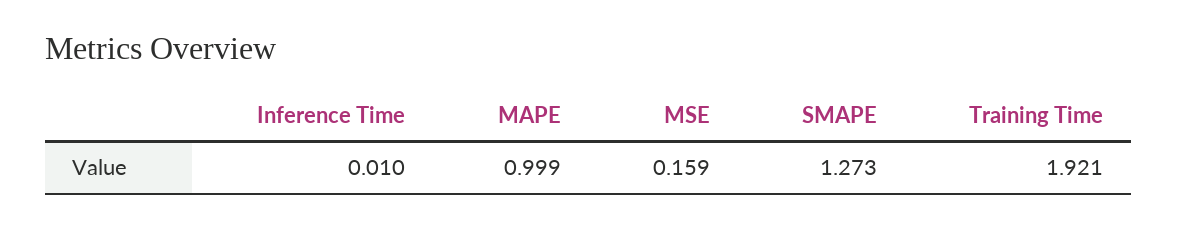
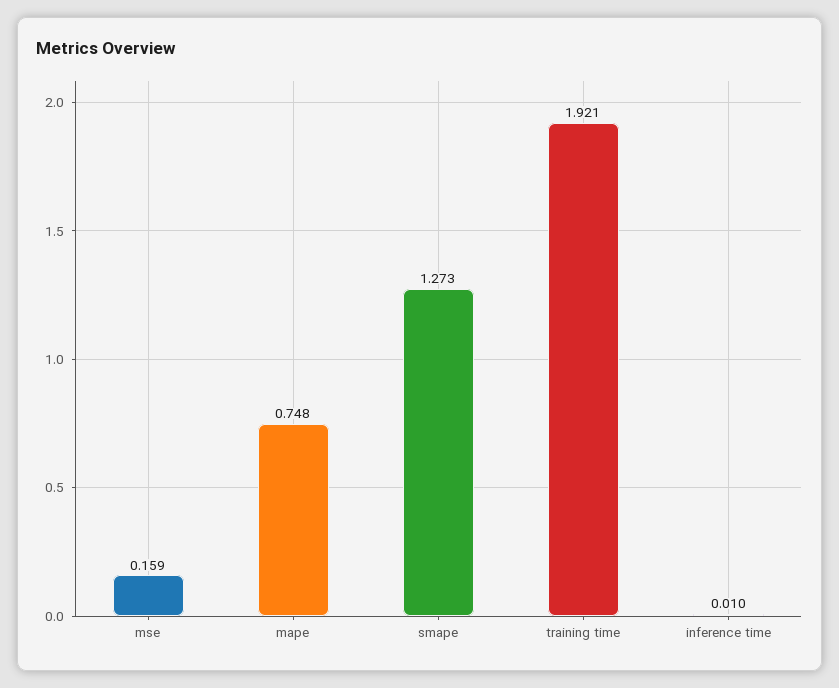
MAPE: 0.999 -> 0.748

